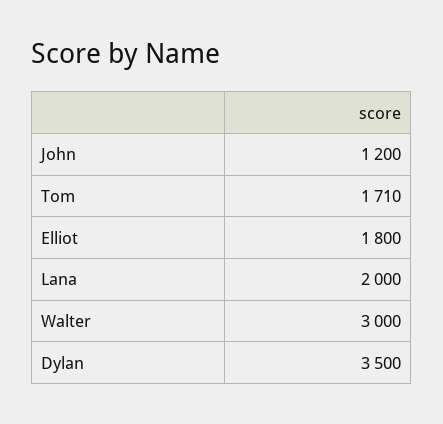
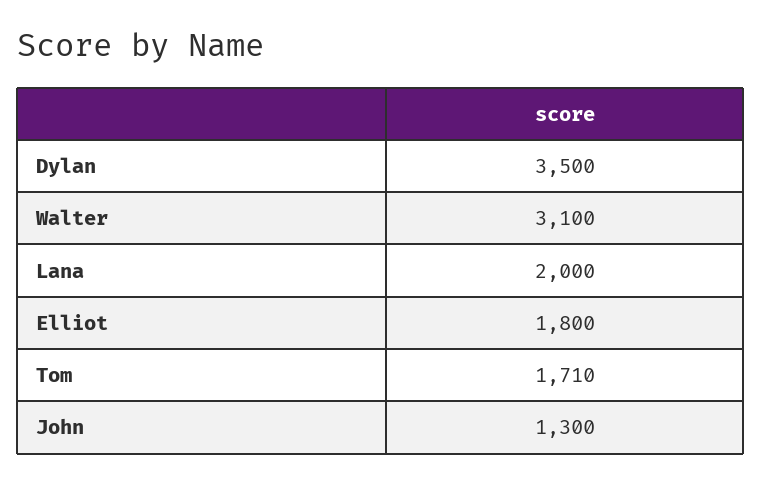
John: 1200 -> 1300
Walter: 3000 -> 3100

